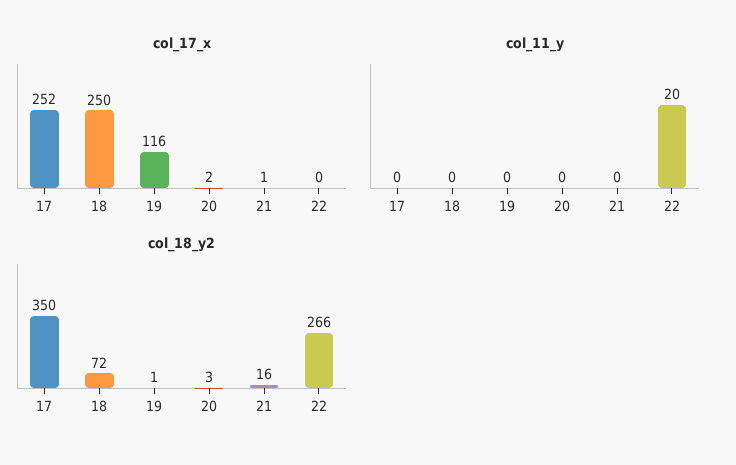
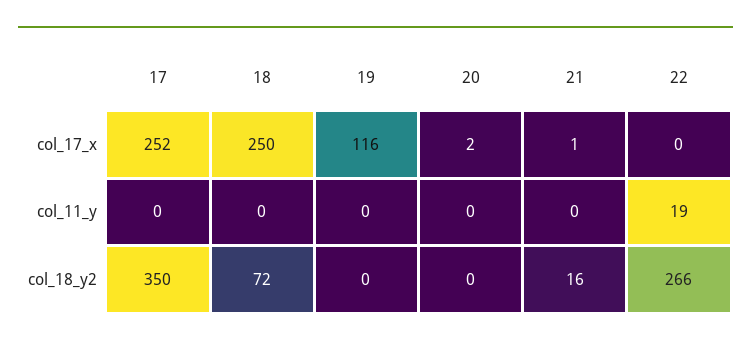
col_11_y, 22: 20 -> 19
col_18_y2, 19: 1 -> 0
col_18_y2, 20: 3 -> 0

